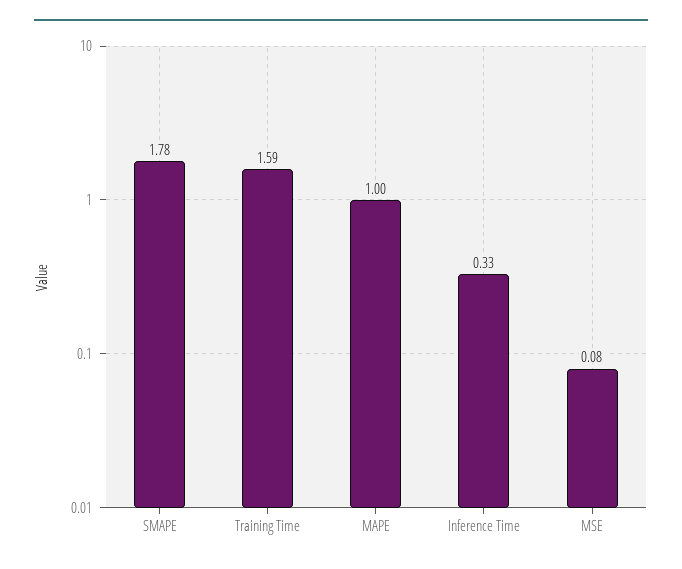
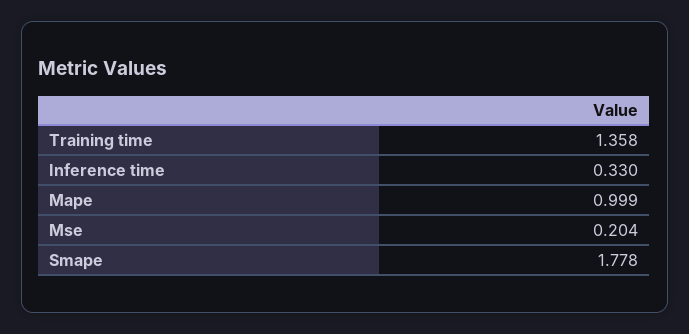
Training Time: 1.59 -> 1.358
MSE: 0.08 -> 0.204

